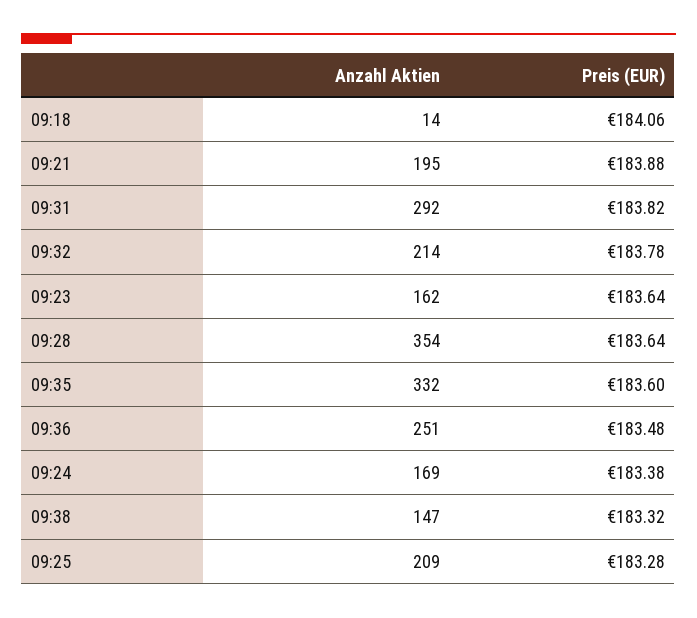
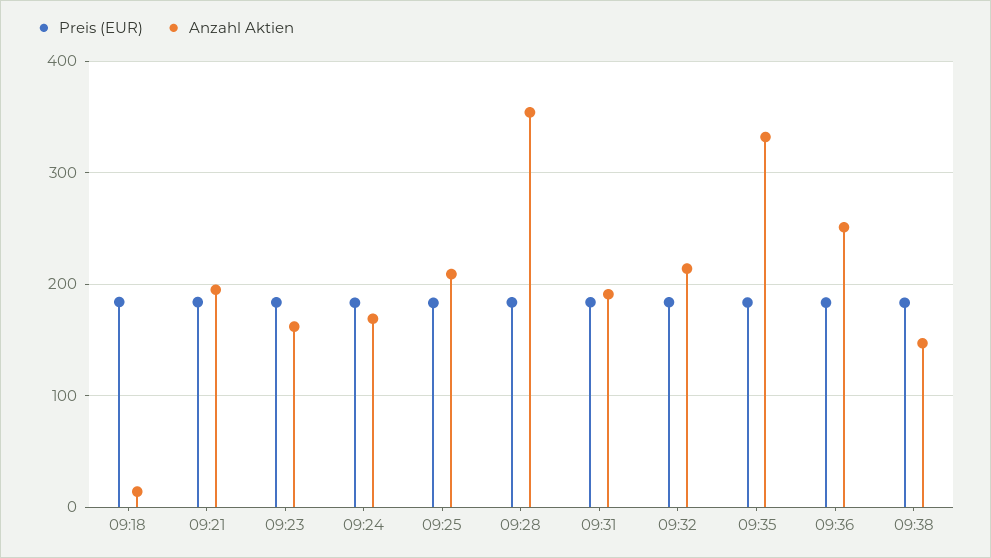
Anzahl Aktien, 09:31: 292 -> 190

